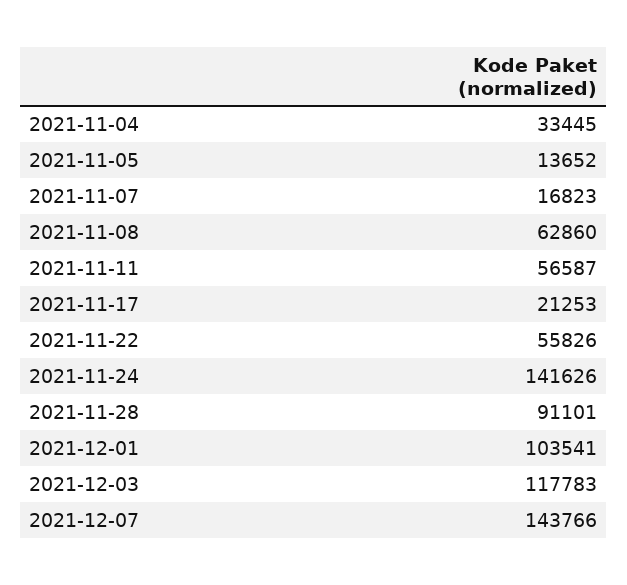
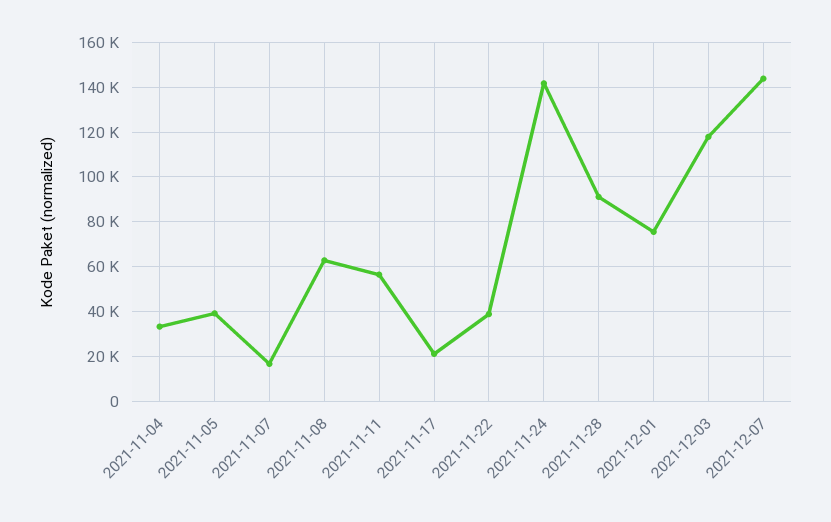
2021-11-05: 13652 -> 40000
2021-11-22: 55826 -> 40000
2021-12-01: 103541 -> 75000

